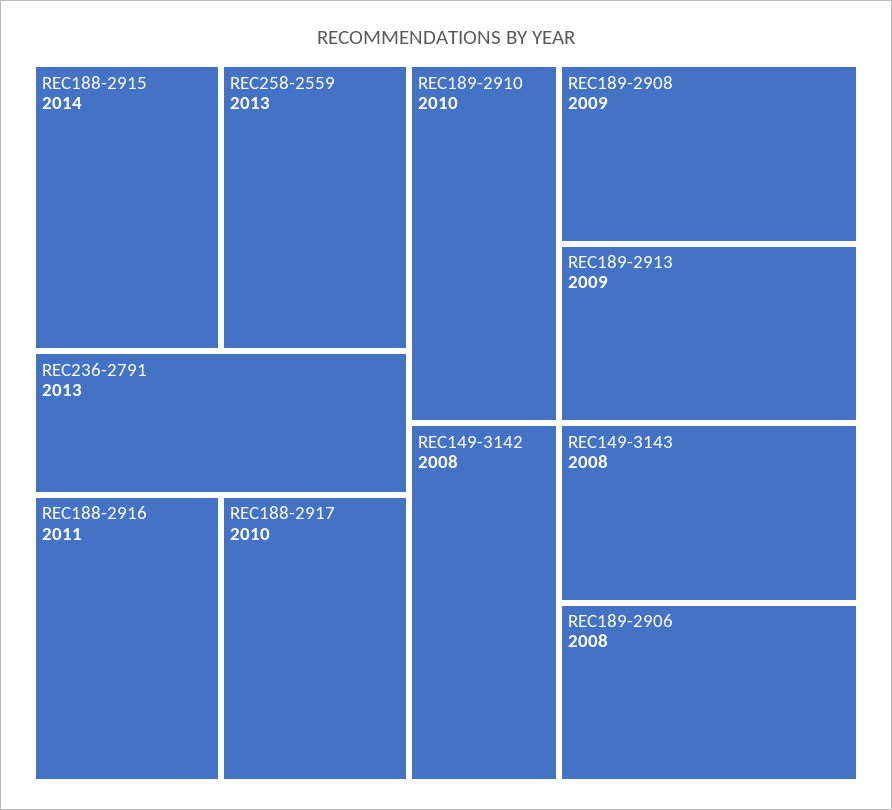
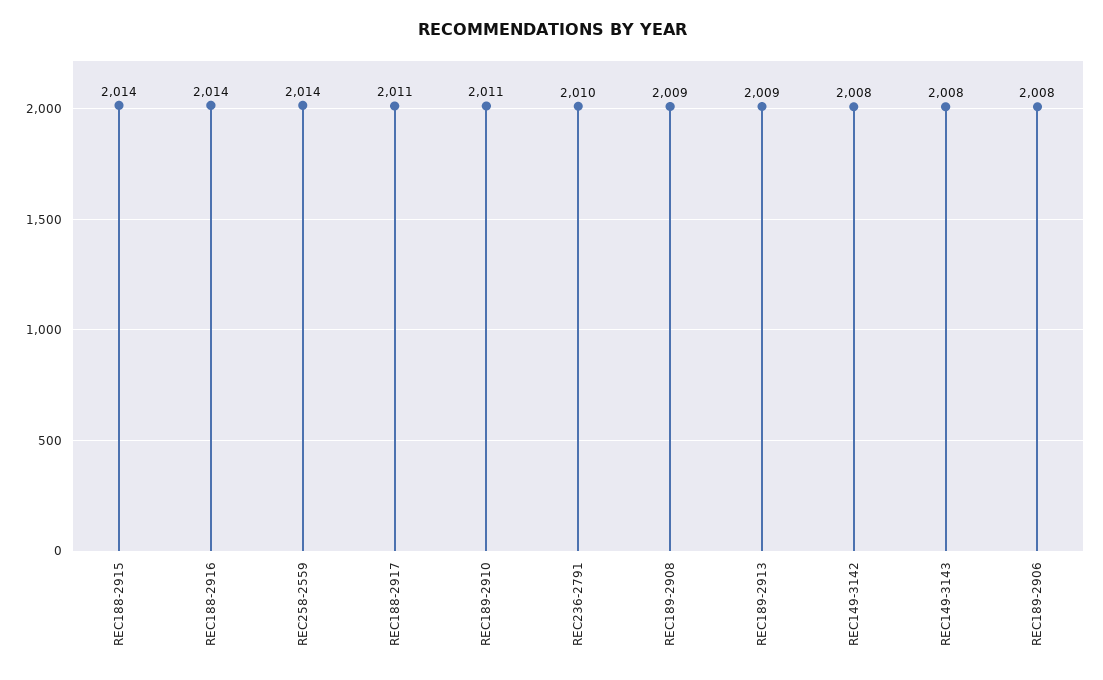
REC258-2559: 2013 -> 2014
REC236-2791: 2013 -> 2010
REC188-2916: 2011 -> 2014
REC188-2917: 2010 -> 2011
REC189-2910: 2010 -> 2011

